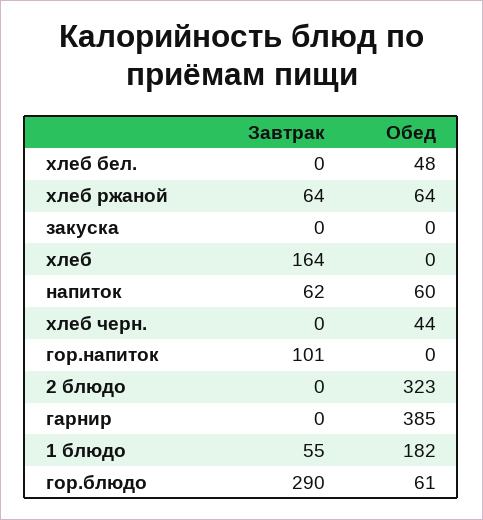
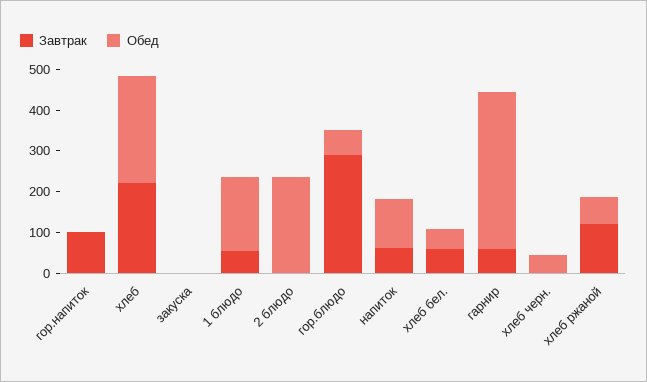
Завтрак, хлеб бел.: 0 -> 60
Завтрак, хлеб ржаной: 64 -> 120
Завтрак, хлеб: 164 -> 220
Обед, хлеб: 0 -> 260
Обед, напиток: 60 -> 120
Обед, 2 блюдо: 323 -> 240
Завтрак, гарнир: 0 -> 60

